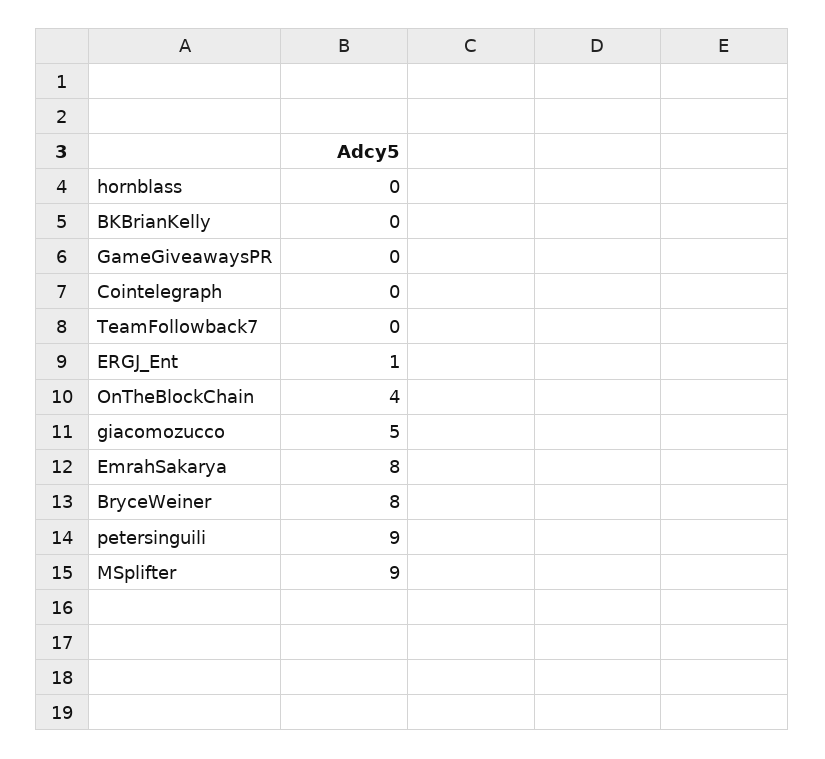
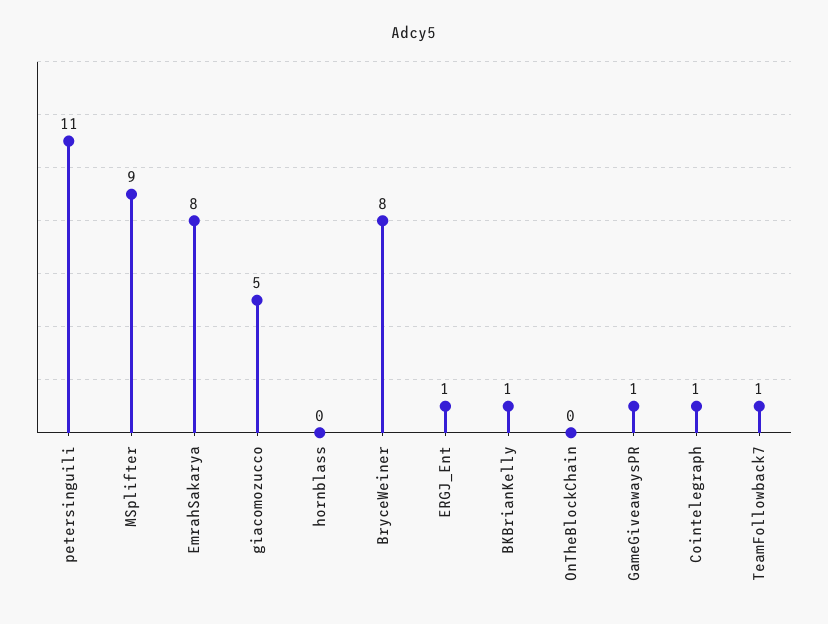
BKBrianKelly: 0 -> 1
GameGiveawaysPR: 0 -> 1
Cointelegraph: 0 -> 1
TeamFollowback7: 0 -> 1
OnTheBlockChain: 4 -> 0
petersinguili: 9 -> 11

